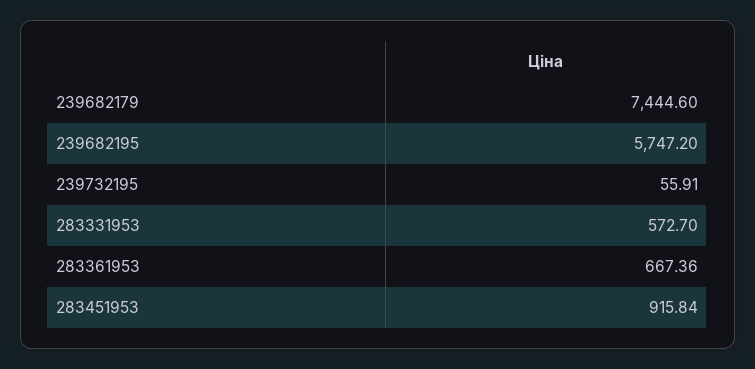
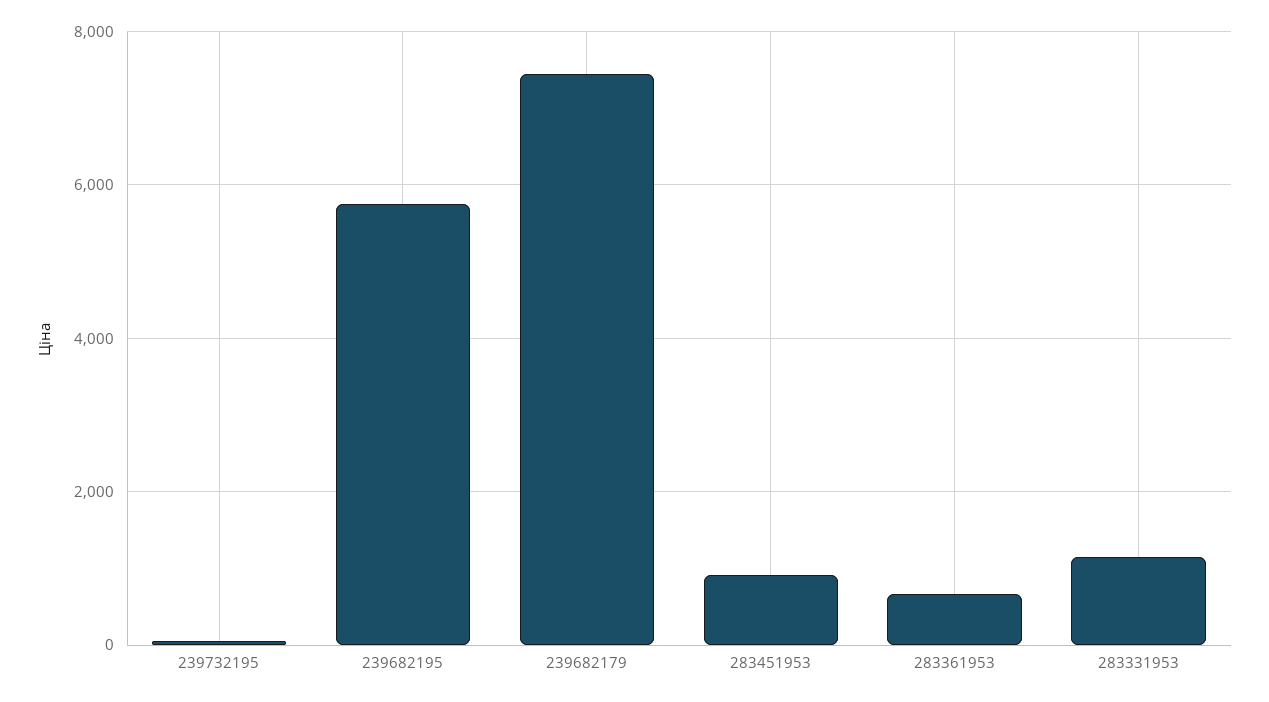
283331953: 572.7 -> 1200

